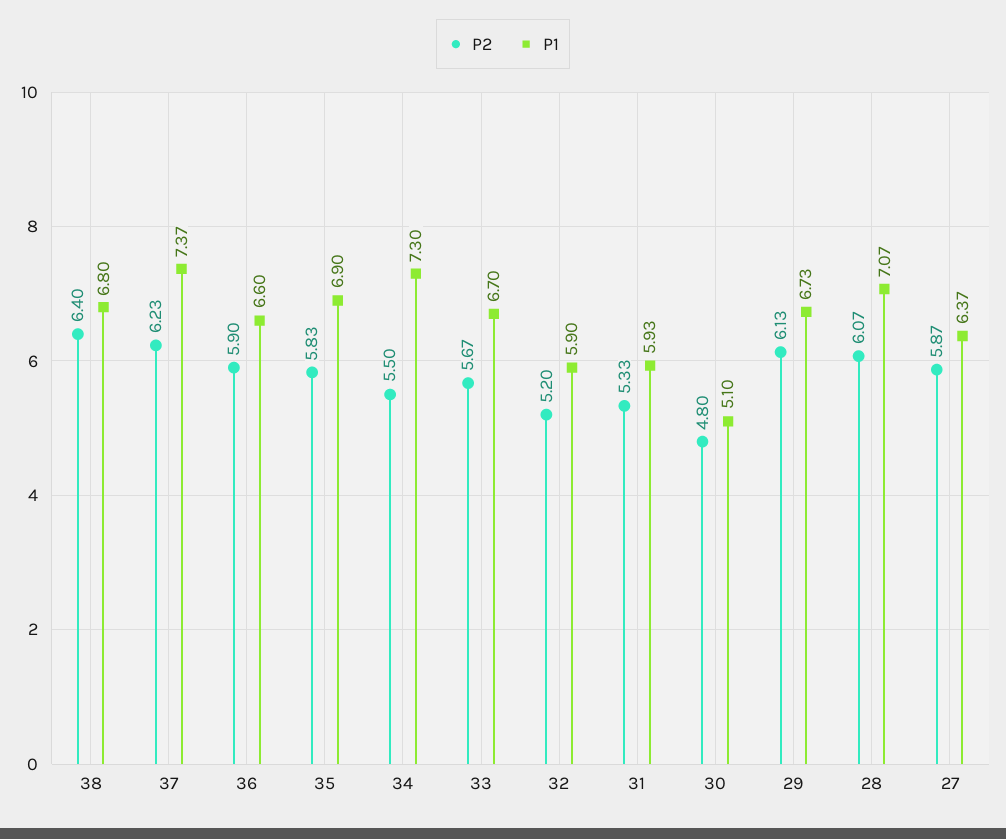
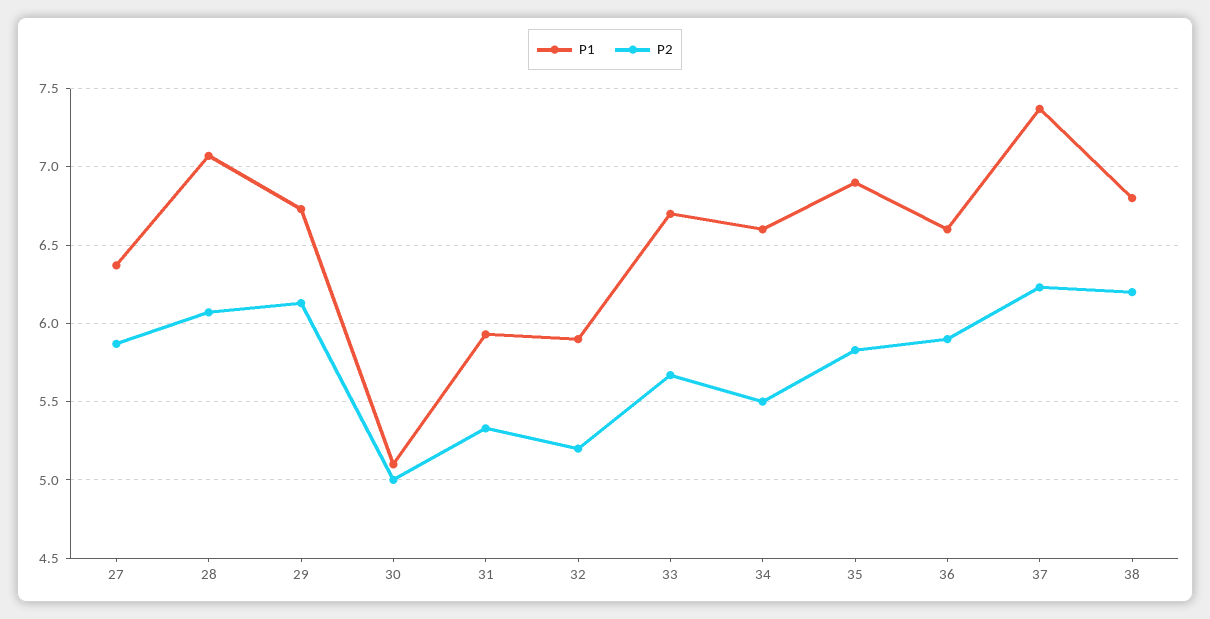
P2, 38: 6.4 -> 6.2
P1, 34: 7.3 -> 6.6
P2, 30: 4.8 -> 5

